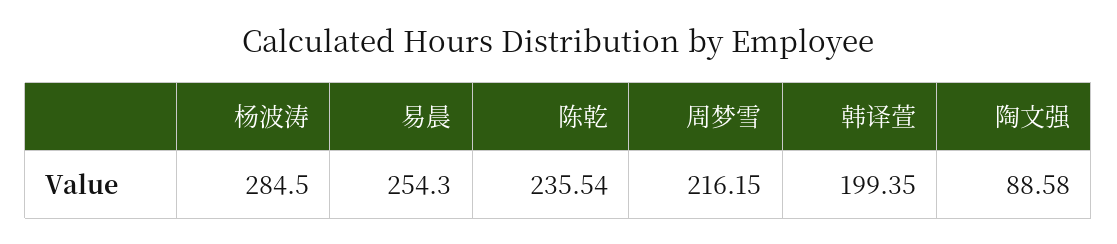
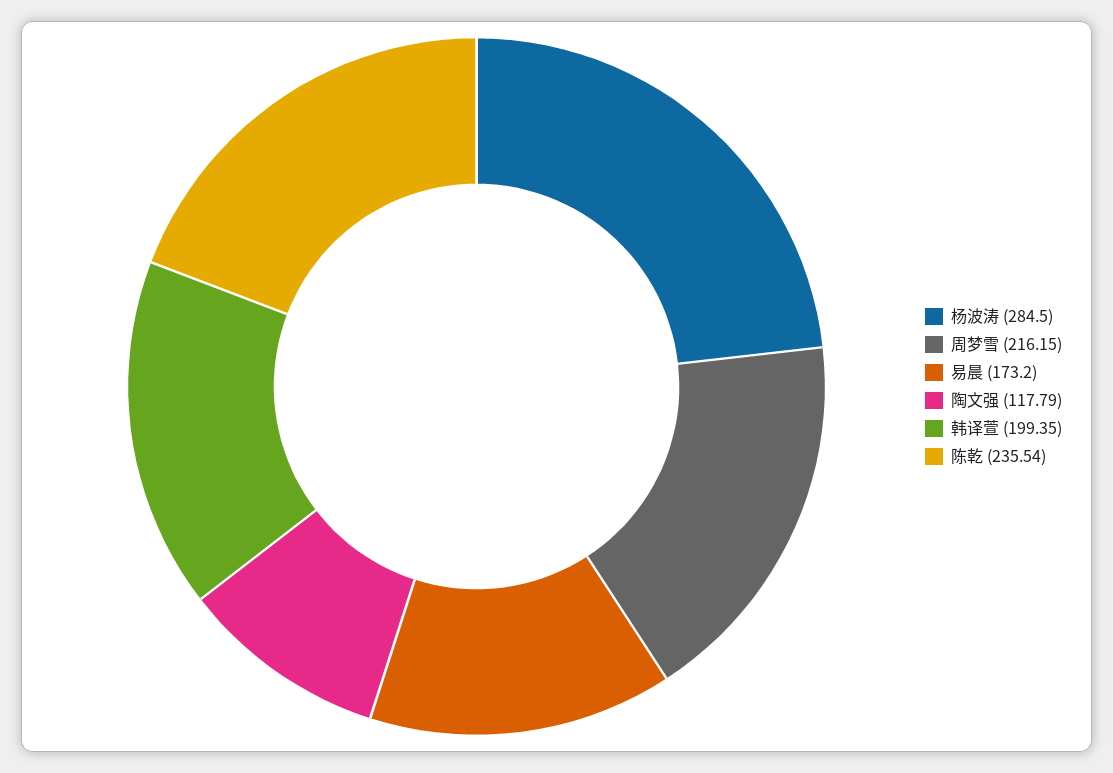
易晨: 254.3 -> 173.2
陶文强: 88.58 -> 117.79

